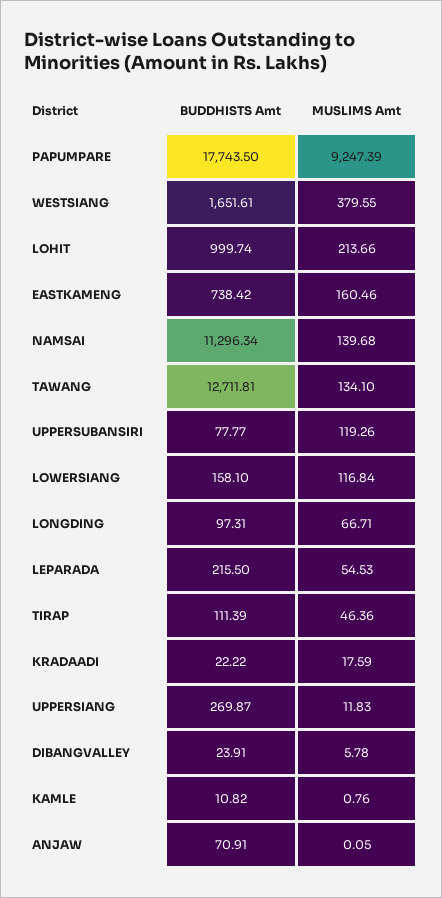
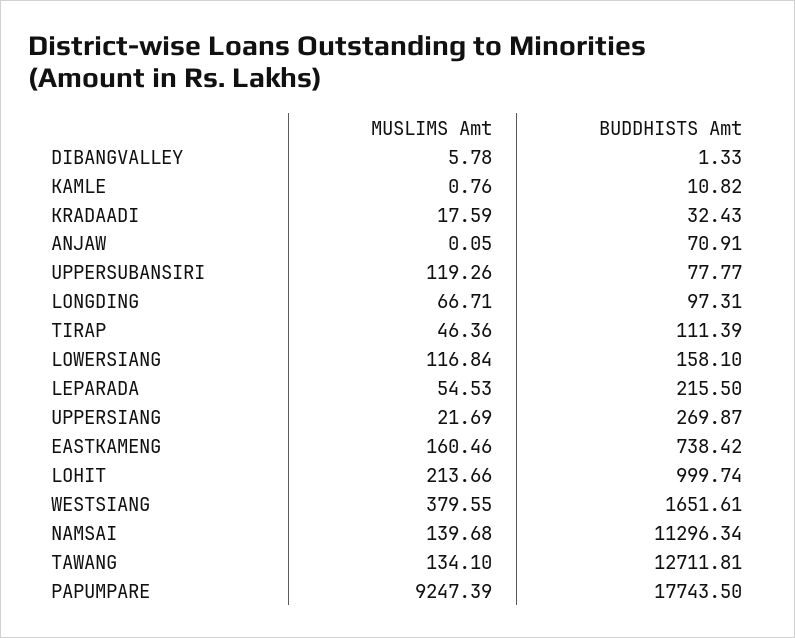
BUDDHISTS Amt, KRADAADI: 22.22 -> 32.43
MUSLIMS Amt, UPPERSIANG: 11.83 -> 21.69
BUDDHISTS Amt, DIBANGVALLEY: 23.91 -> 1.33

